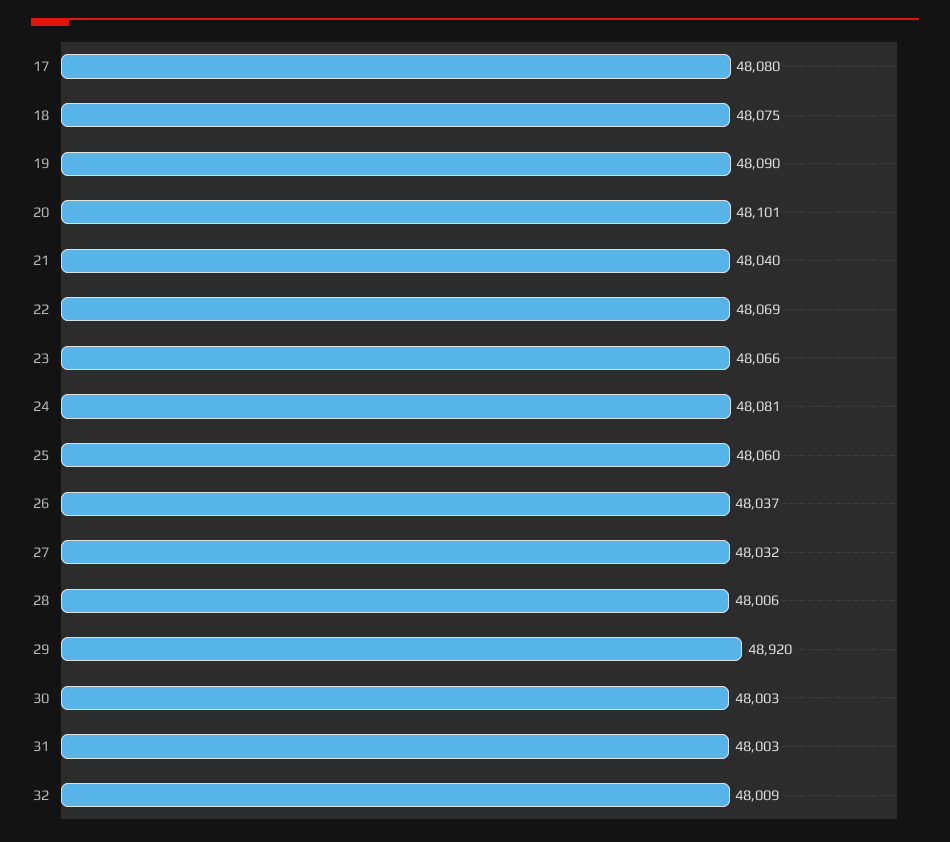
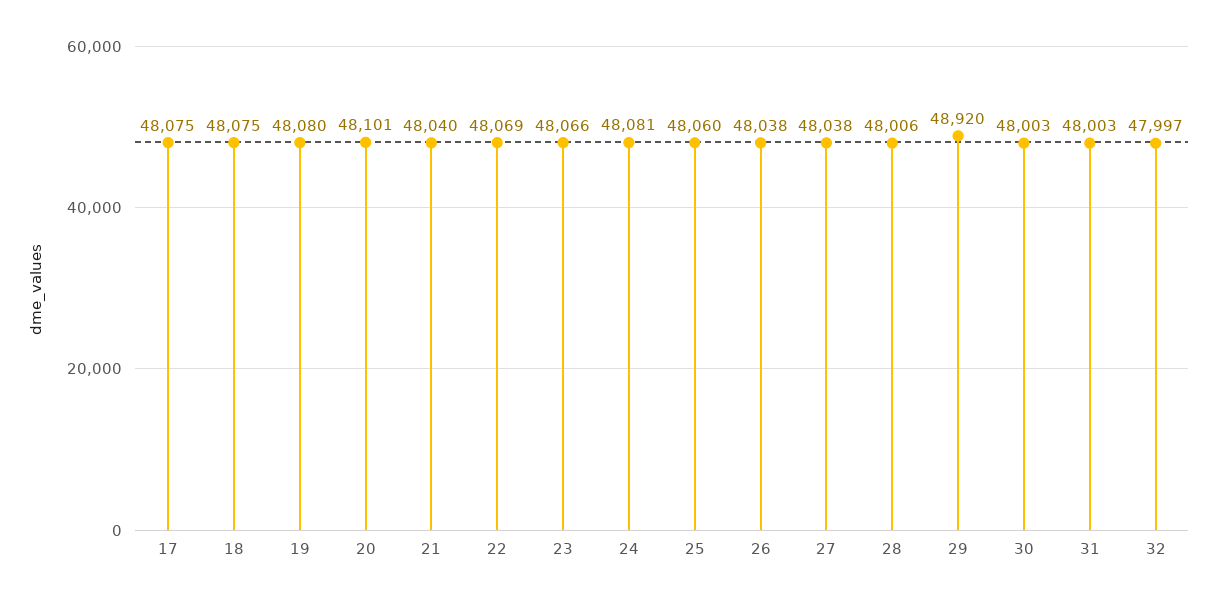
17: 48080 -> 48075
19: 48090 -> 48080
26: 48037 -> 48038
27: 48032 -> 48038
32: 48009 -> 47997

